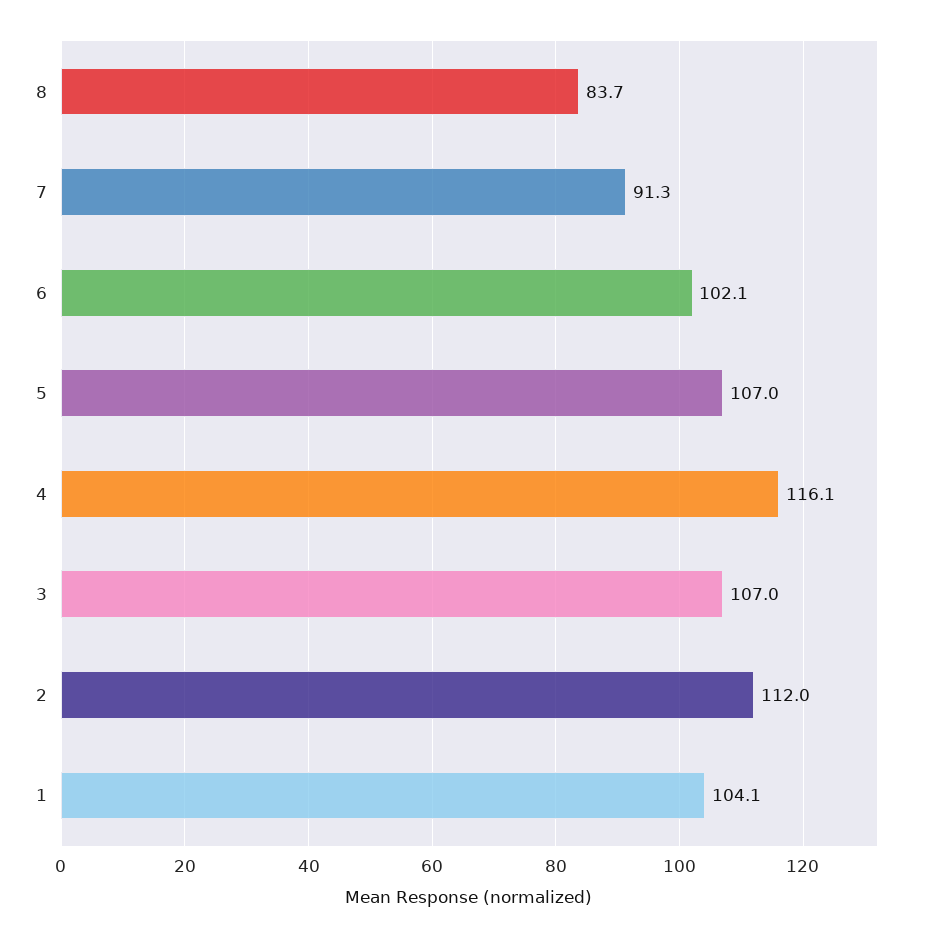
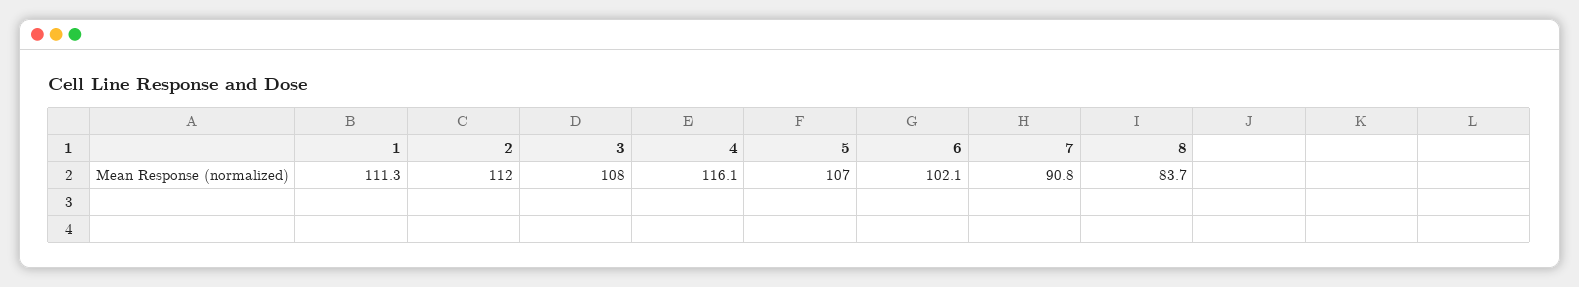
7: 91.3 -> 90.8
3: 107 -> 108
1: 104.1 -> 111.3

